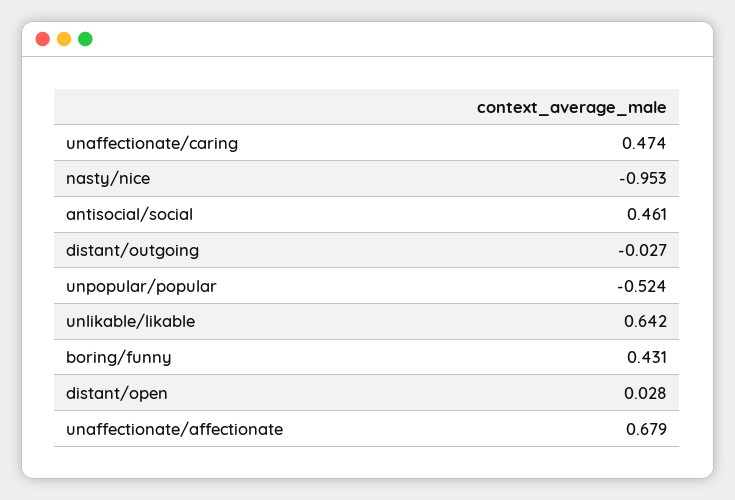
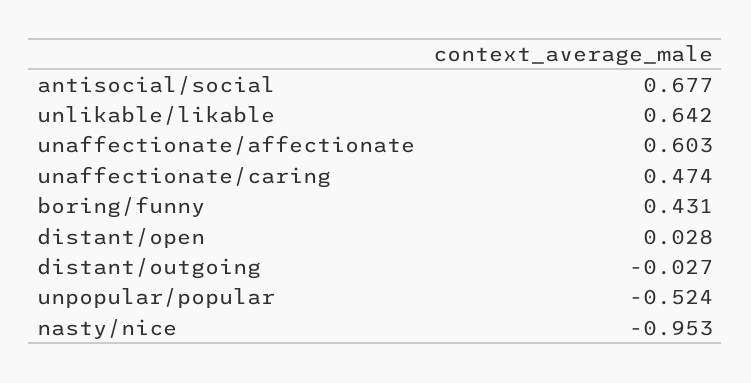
antisocial/social: 0.461 -> 0.677
unaffectionate/affectionate: 0.679 -> 0.603

